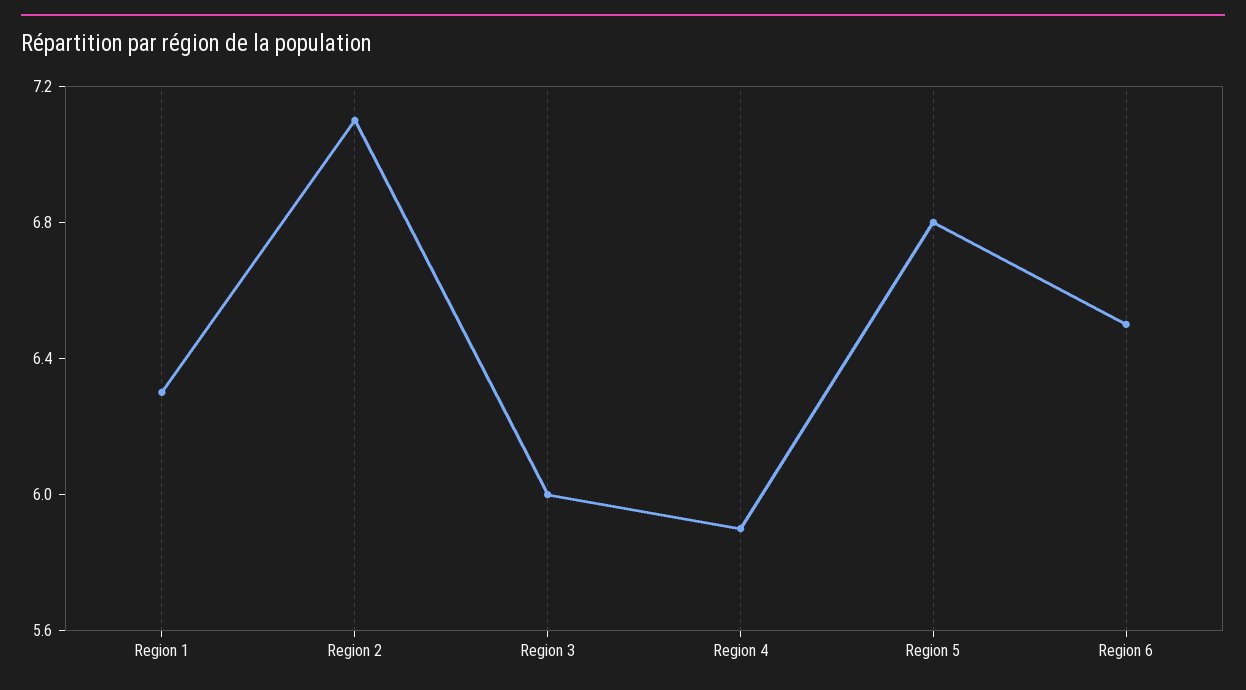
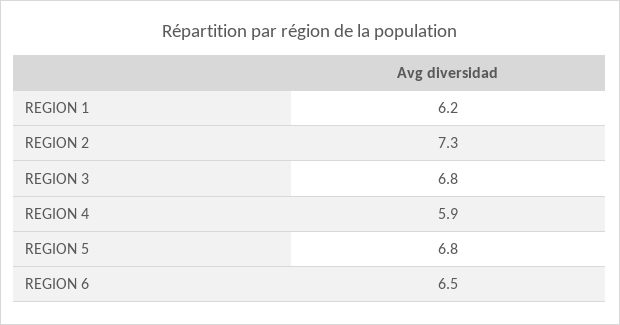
Region 1: 6.3 -> 6.2
Region 2: 7.1 -> 7.3
Region 3: 6 -> 6.8

